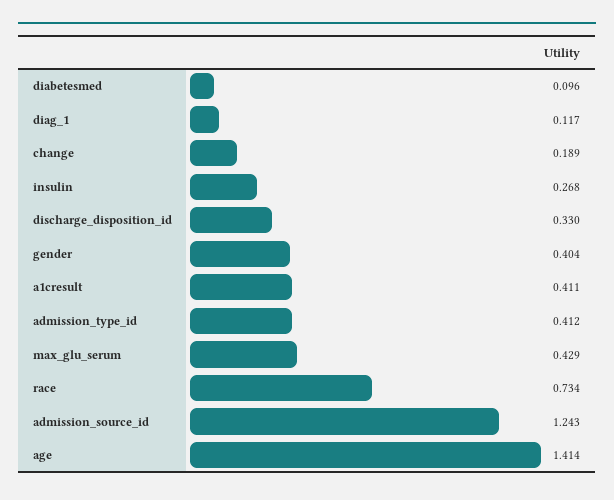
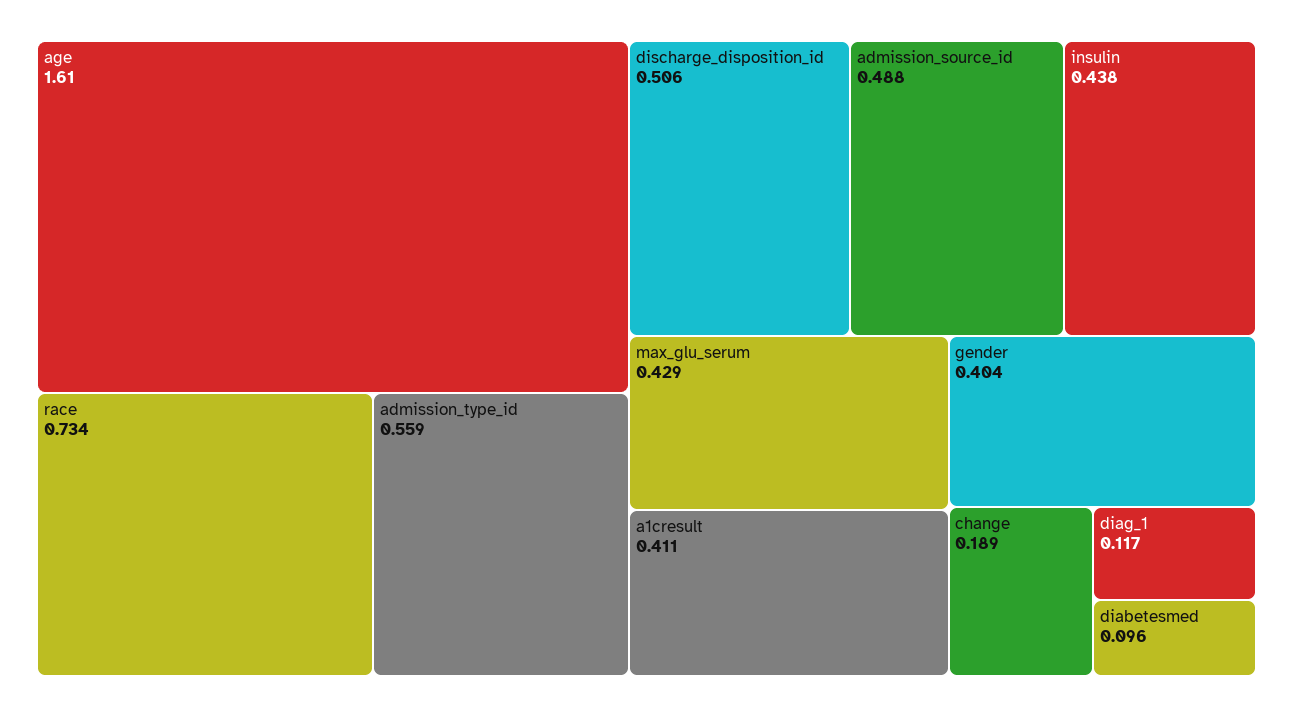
insulin: 0.268 -> 0.438
discharge_disposition_id: 0.33 -> 0.506
admission_type_id: 0.412 -> 0.559
admission_source_id: 1.243 -> 0.488
age: 1.414 -> 1.61

